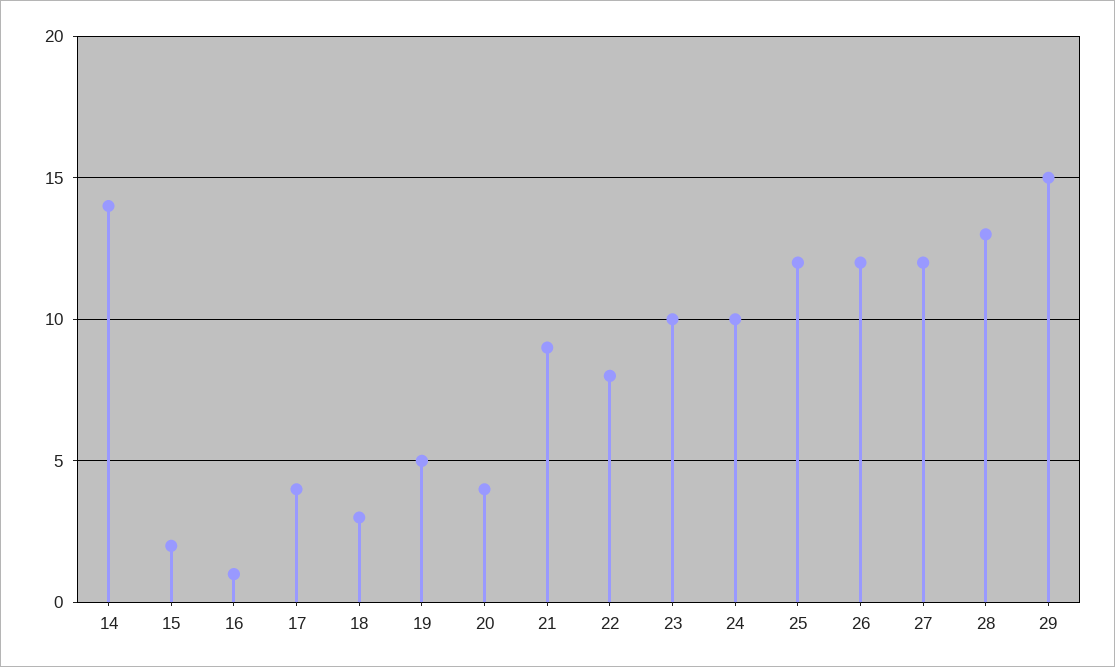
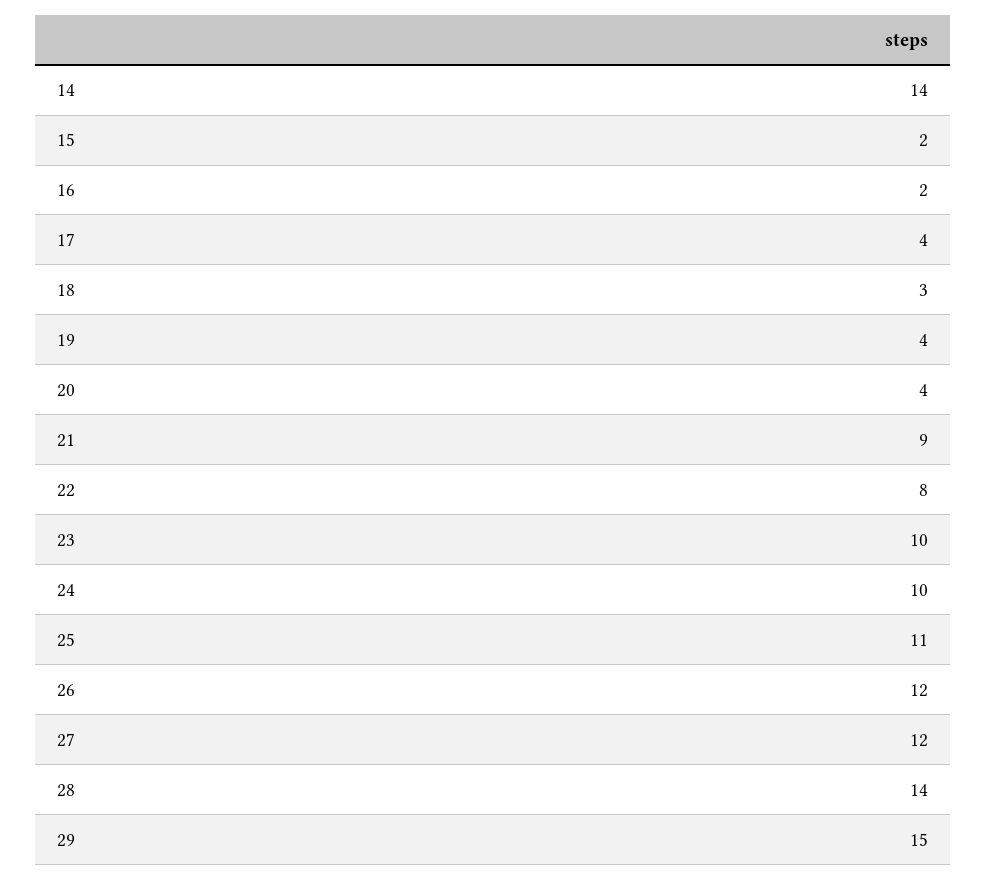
16: 1 -> 2
19: 5 -> 4
25: 12 -> 11
28: 13 -> 14

